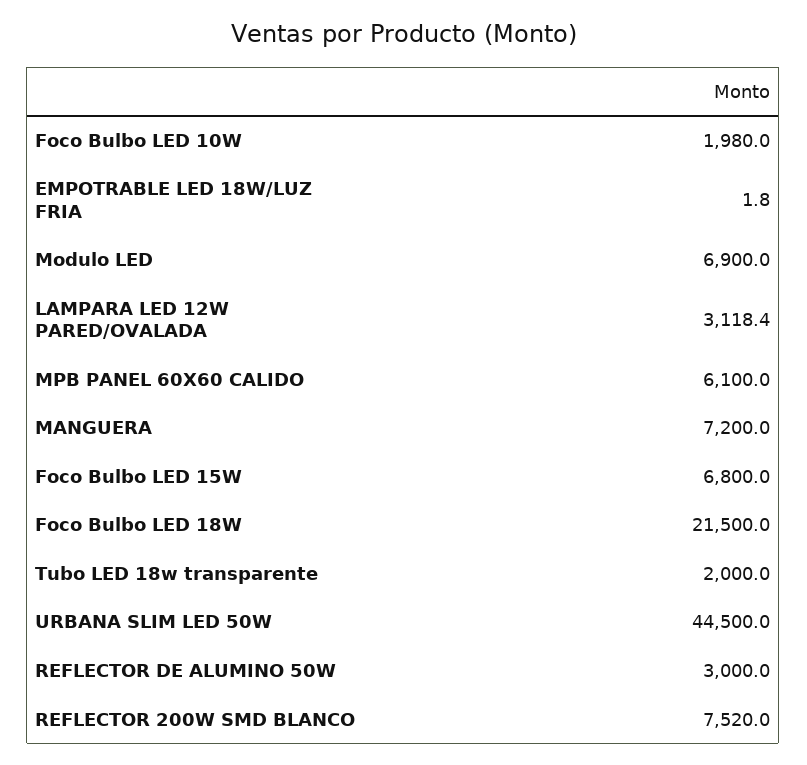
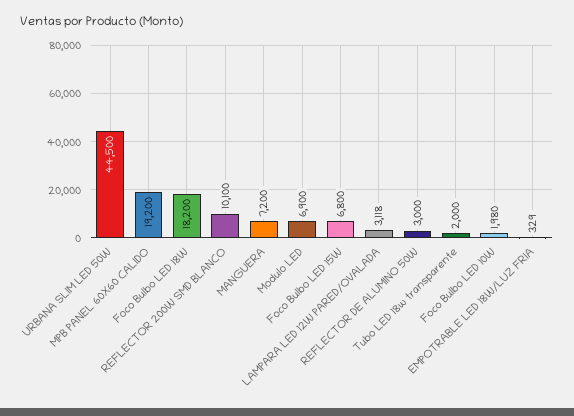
EMPOTRABLE LED 18W/LUZ FRIA: 1.8 -> 329
MPB PANEL 60X60 CALIDO: 6100 -> 19200
Foco Bulbo LED 18W: 21500 -> 18200
REFLECTOR 200W SMD BLANCO: 7520 -> 10100

